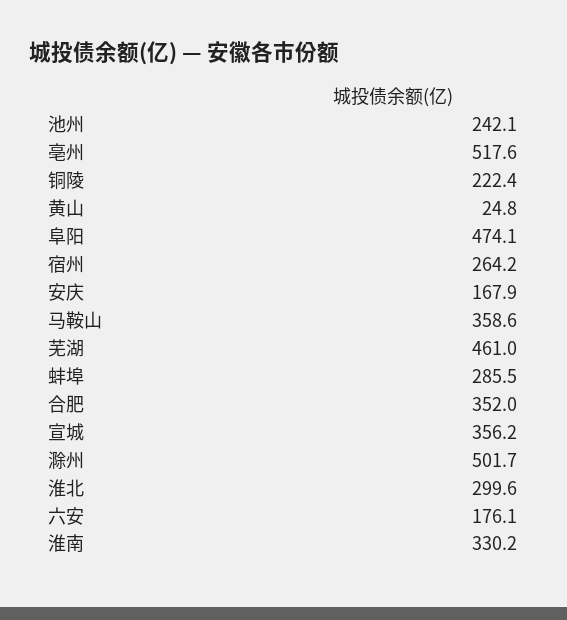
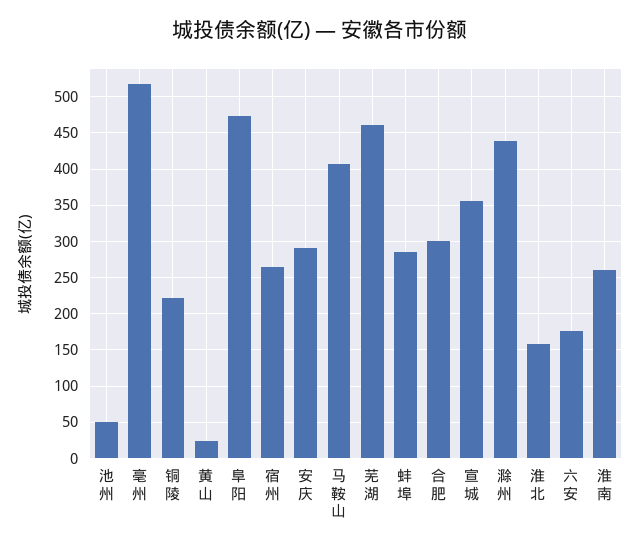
池州: 242.1 -> 50
安庆: 167.9 -> 290
马鞍山: 358.6 -> 410
合肥: 352 -> 300
滁州: 501.7 -> 440
淮北: 299.6 -> 160
淮南: 330.2 -> 260

